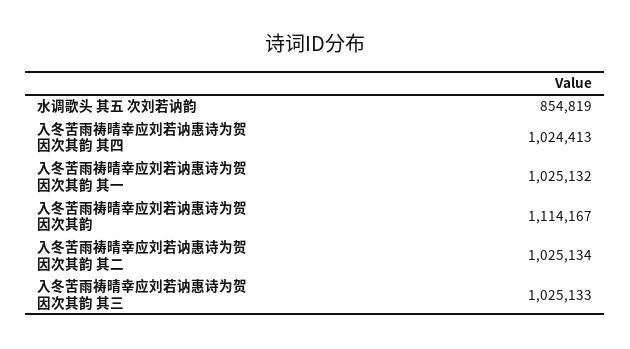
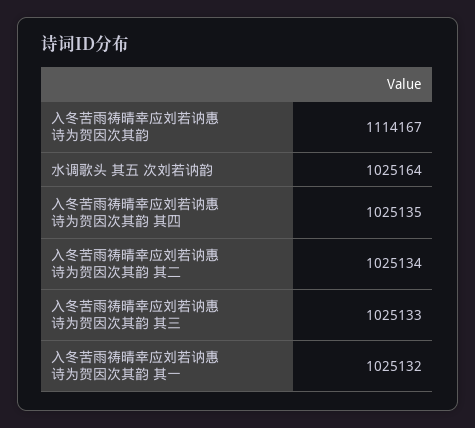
水调歌头 其五 次刘若讷韵: 854819 -> 1025164
入冬苦雨祷晴幸应刘若讷惠诗为贺因次其韵 其四: 1024413 -> 1025135

